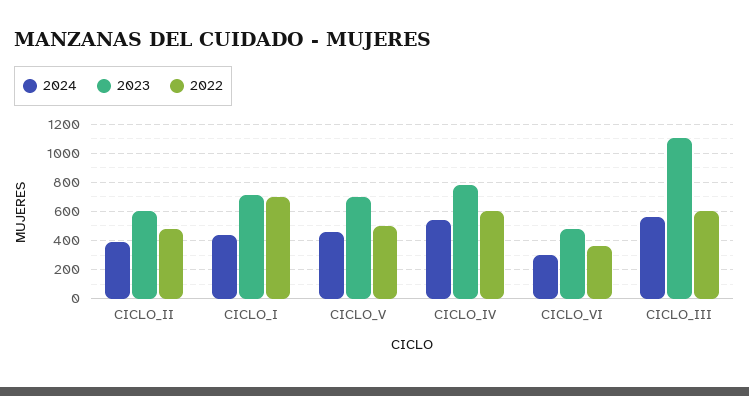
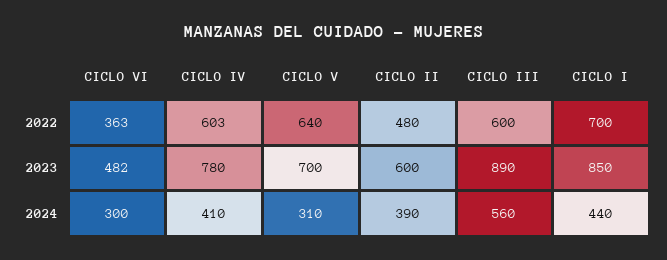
2023, CICLO_I: 700 -> 850
2024, CICLO_V: 450 -> 310
2022, CICLO_V: 500 -> 640
2024, CICLO_IV: 550 -> 410
2023, CICLO_III: 1100 -> 890

